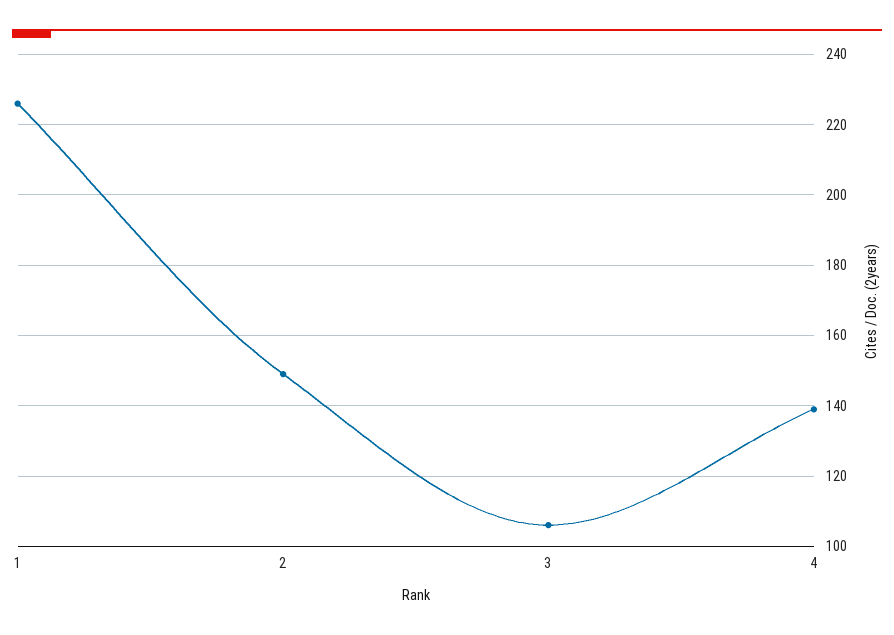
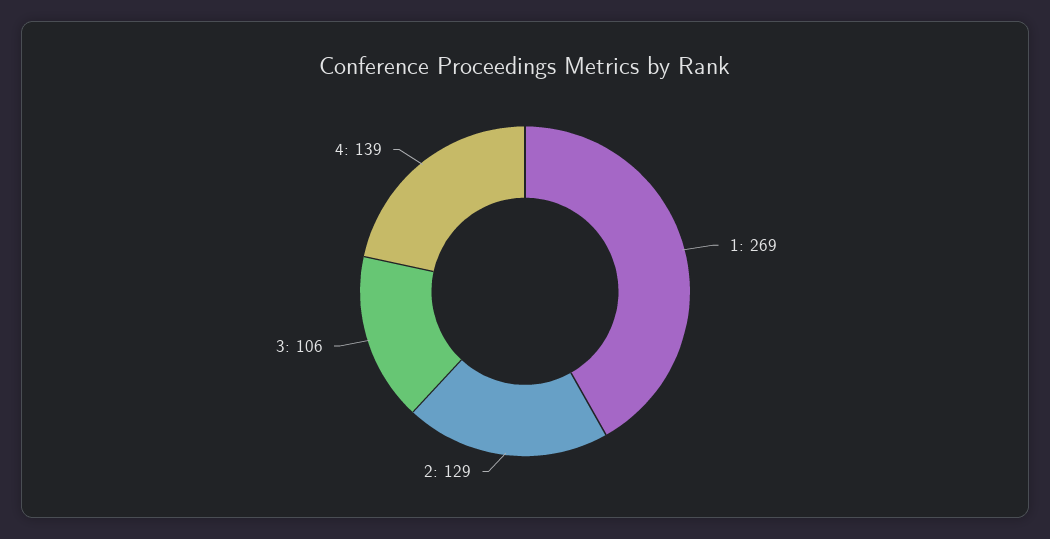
1: 225 -> 269
2: 150 -> 129

